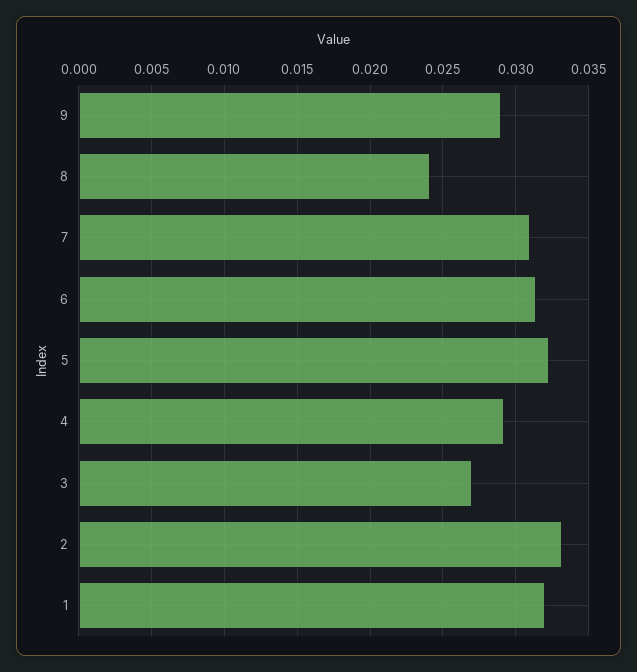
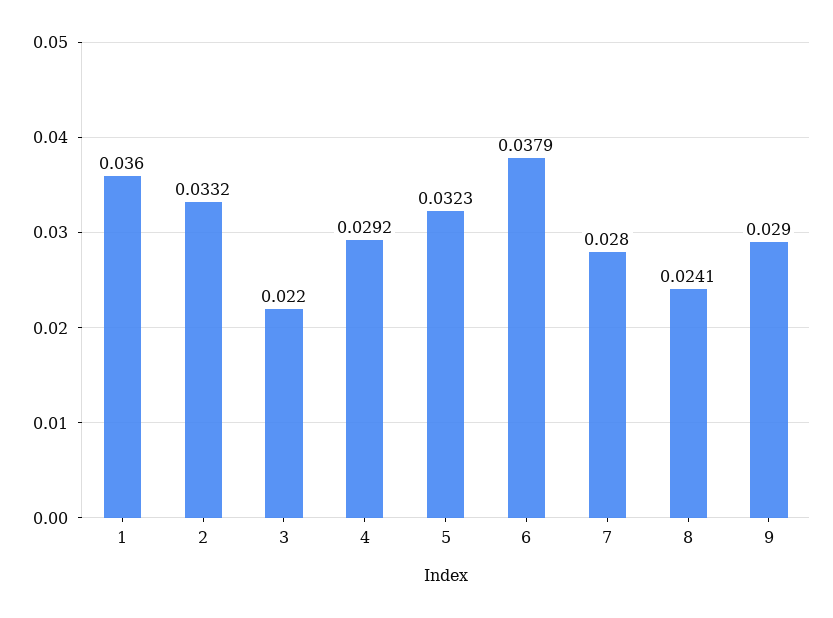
7: 0.031 -> 0.028
6: 0.0315 -> 0.0379
3: 0.027 -> 0.022
1: 0.032 -> 0.036

